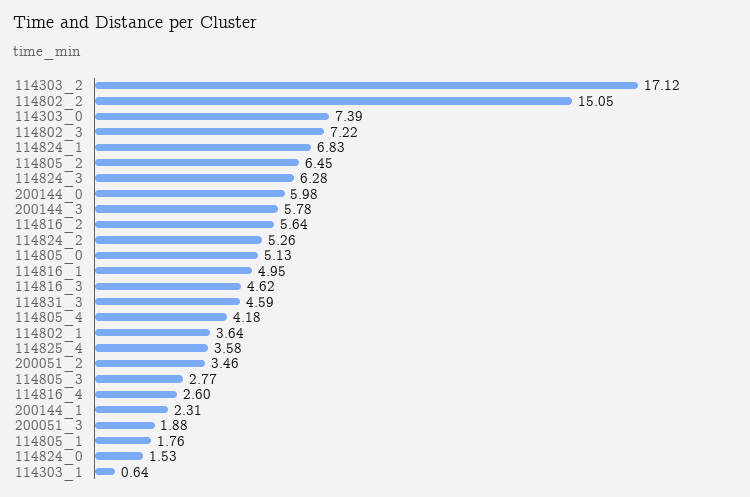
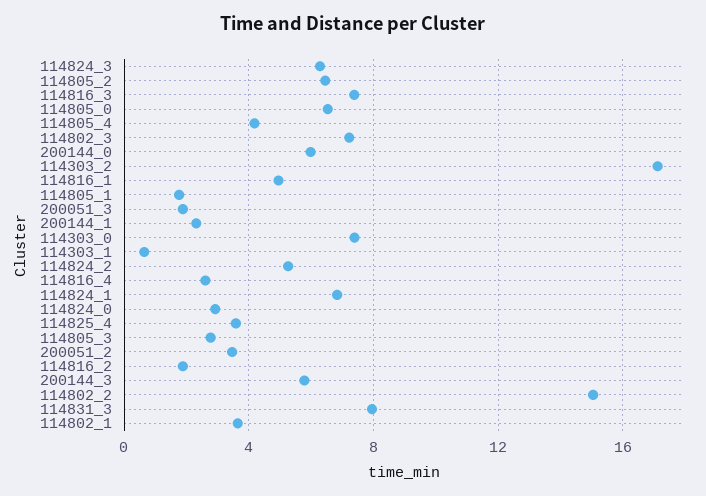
114816_2: 5.64 -> 2
114805_0: 5.13 -> 6.5
114816_3: 4.62 -> 7.5
114831_3: 4.59 -> 8
114824_0: 1.53 -> 3

